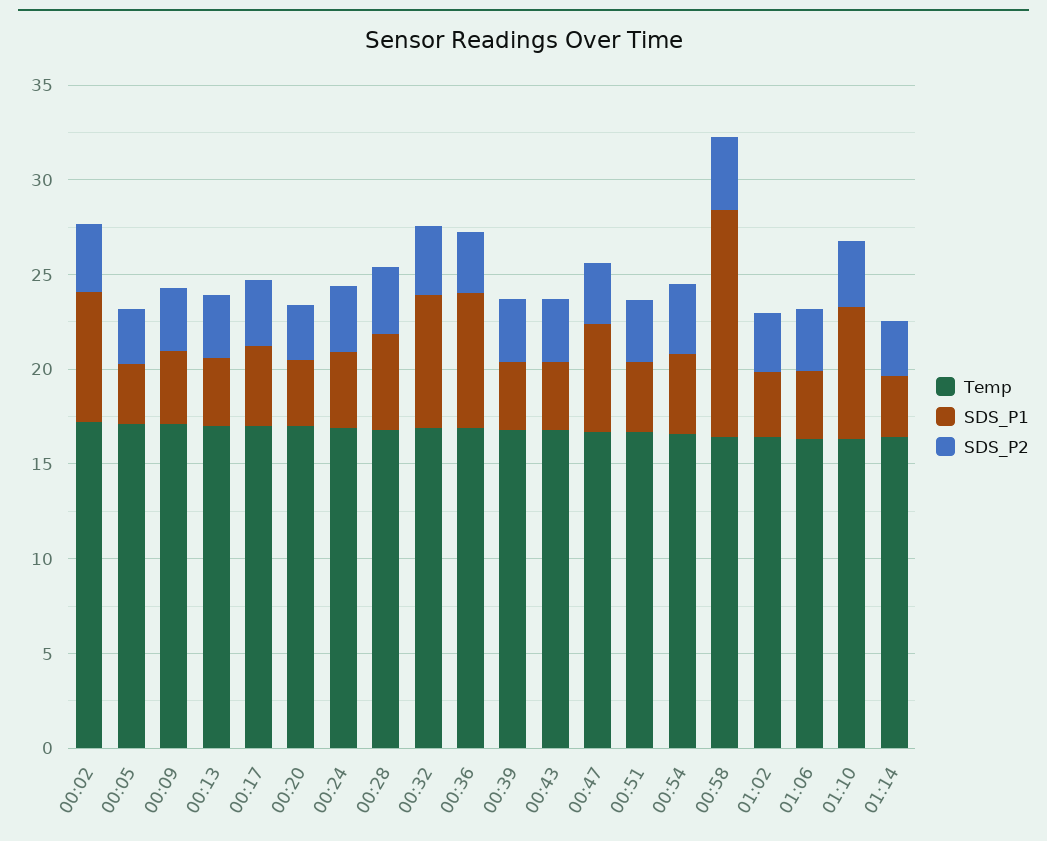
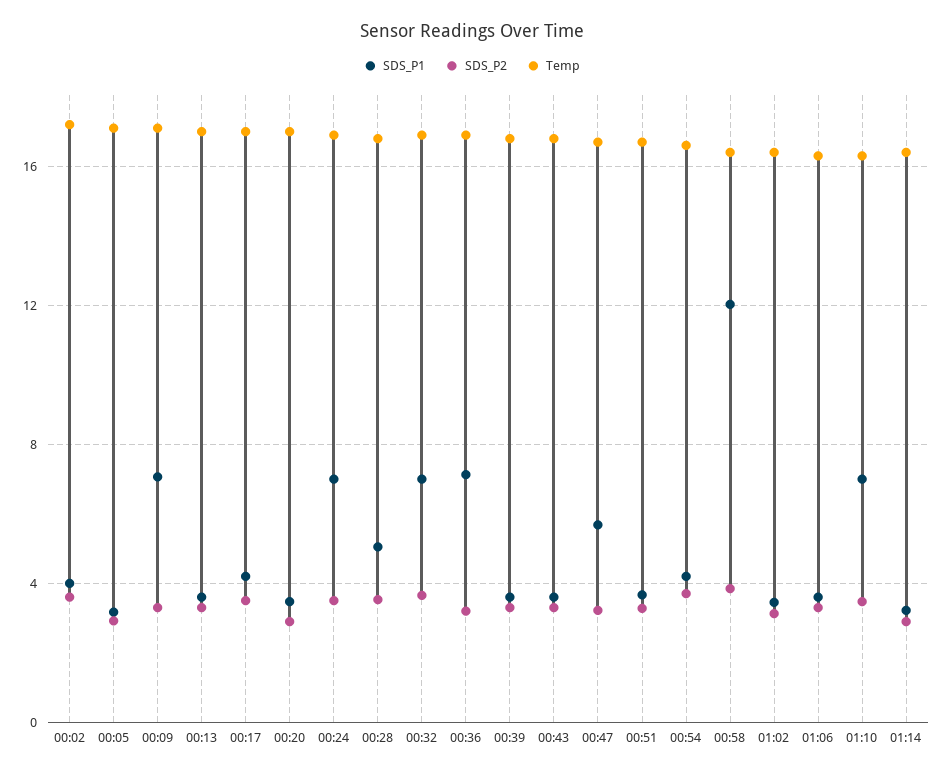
SDS_P1, 00:02: 7 -> 4
SDS_P1, 00:09: 4 -> 7
SDS_P1, 00:24: 4 -> 7

